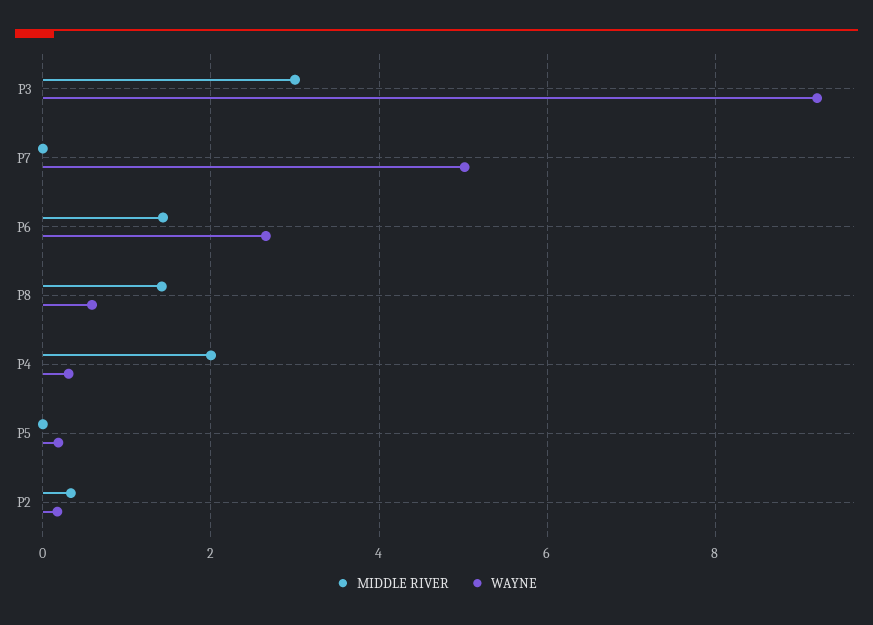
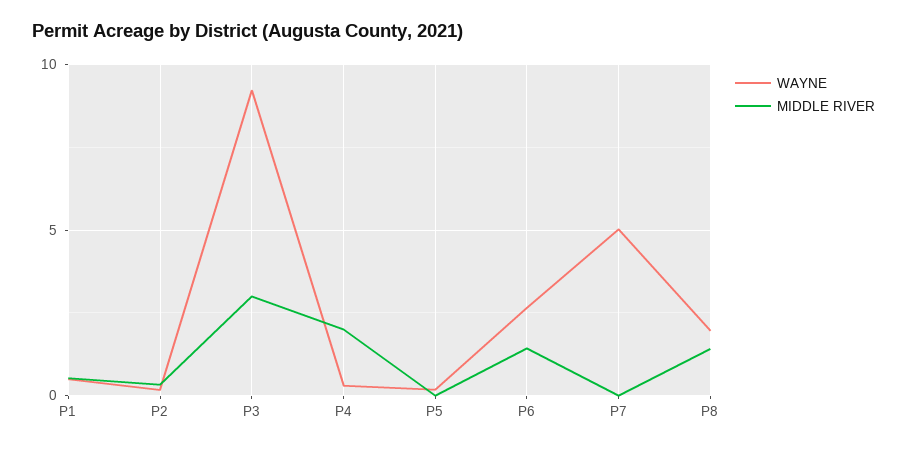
WAYNE, P8: 0.6 -> 2
WAYNE, P1: none -> 0.5
MIDDLE RIVER, P1: none -> 0.5

